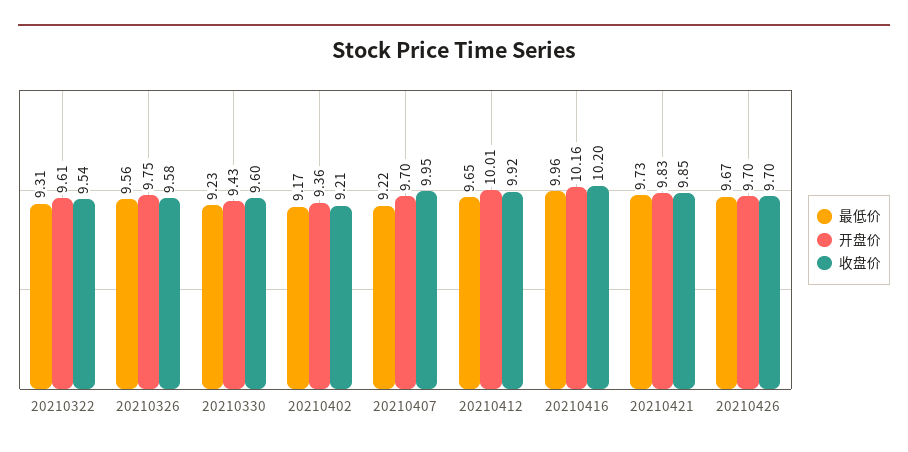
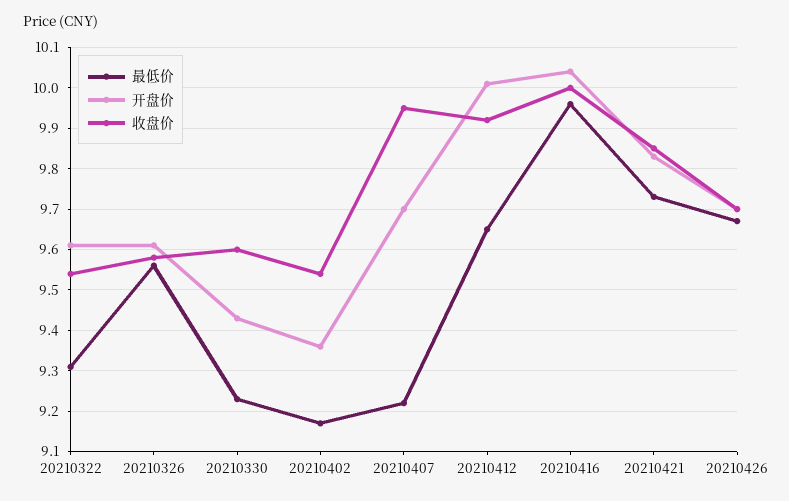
开盘价, 20210326: 9.75 -> 9.6
收盘价, 20210402: 9.21 -> 9.55
开盘价, 20210416: 10.16 -> 10.05
收盘价, 20210416: 10.2 -> 10

